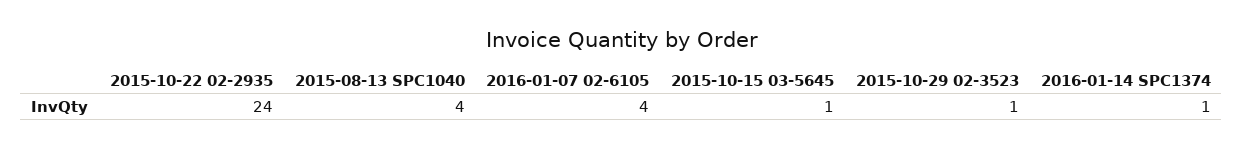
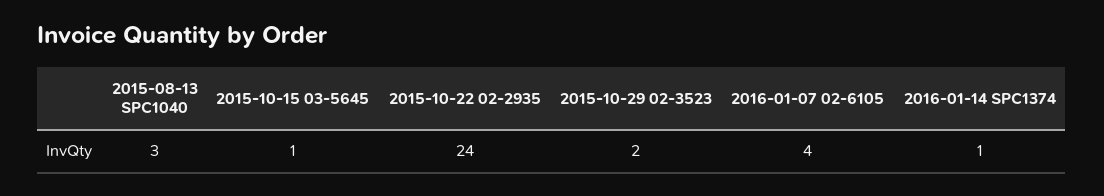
2015-08-13 SPC1040: 4 -> 3
2015-10-29 02-3523: 1 -> 2

